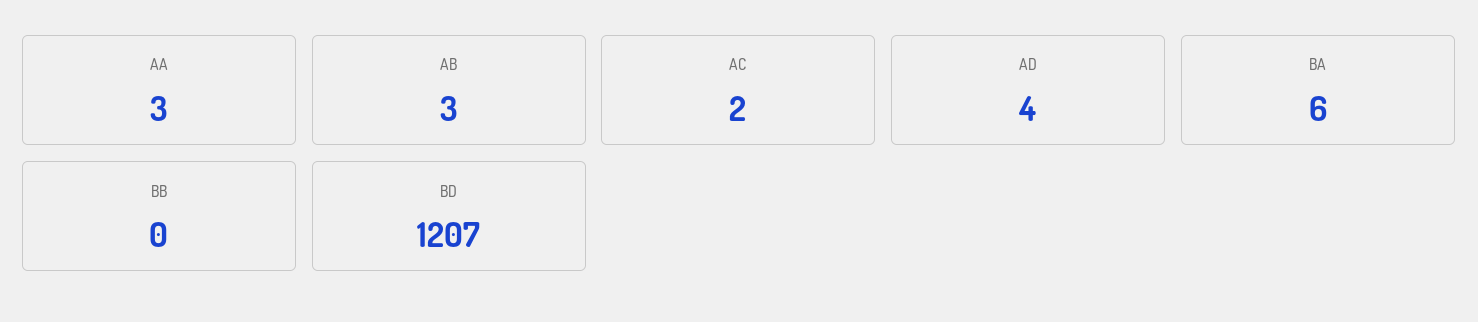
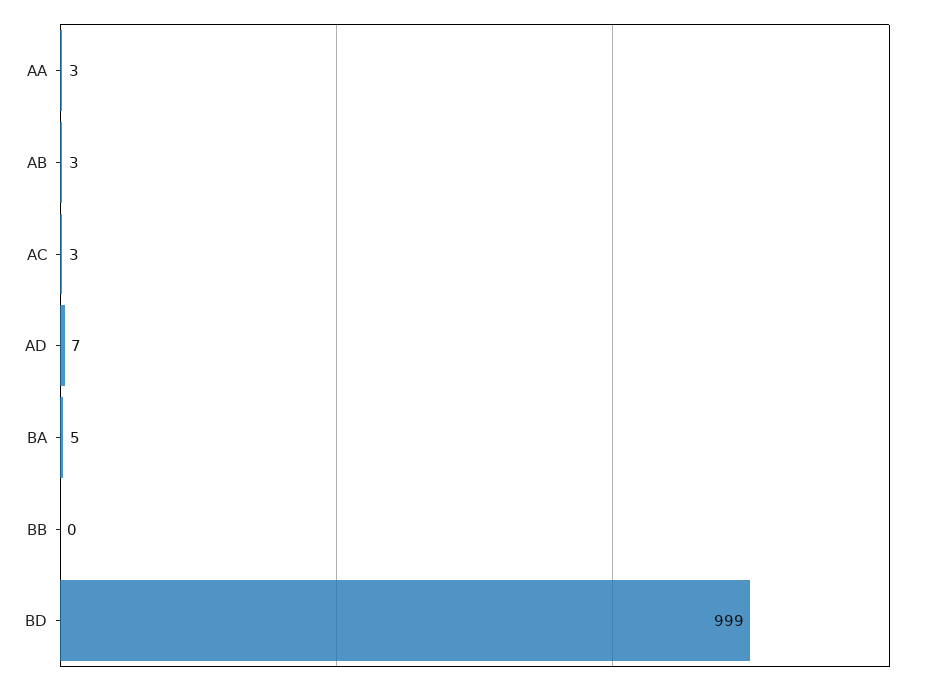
AC: 2 -> 3
AD: 4 -> 7
BA: 6 -> 5
BD: 1207 -> 999

